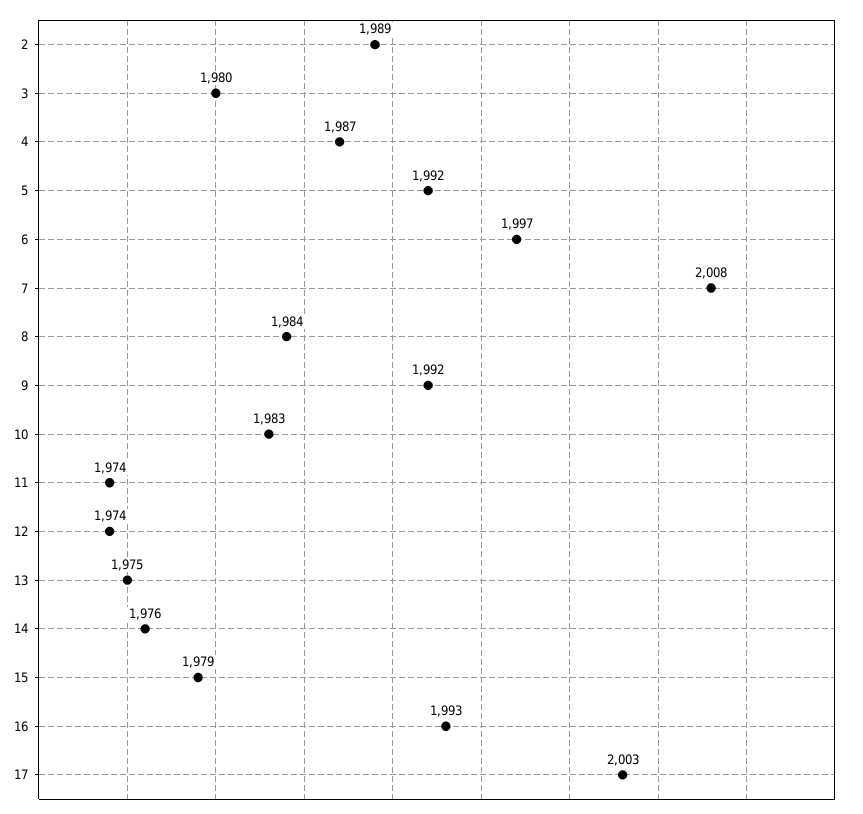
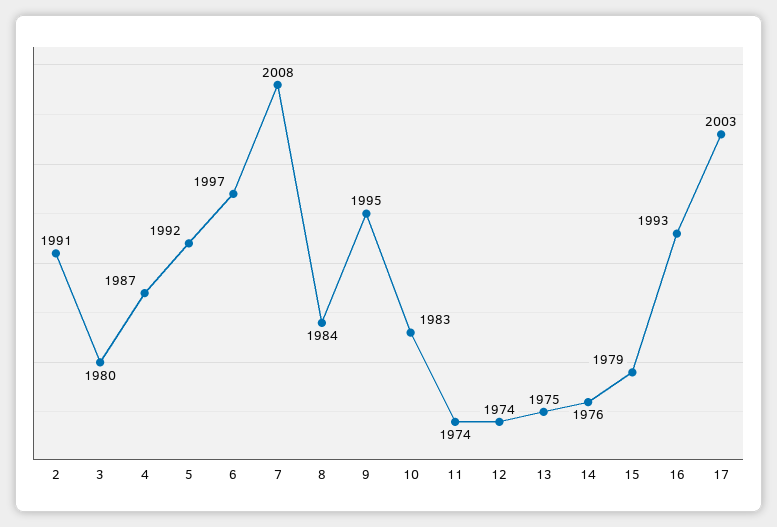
2: 1989 -> 1991
9: 1992 -> 1995

